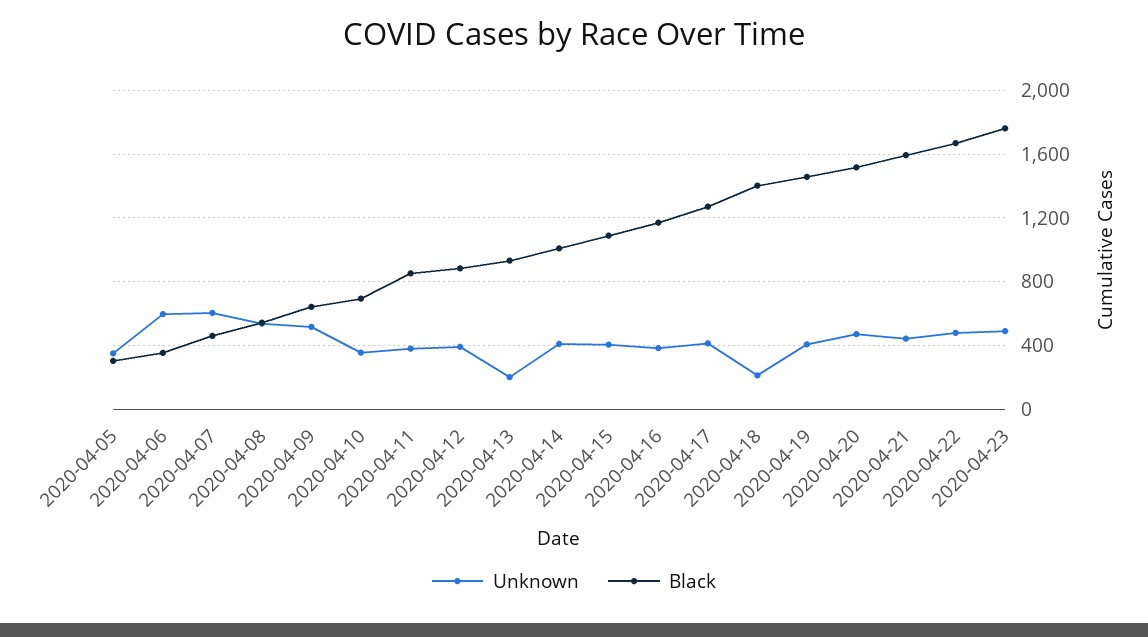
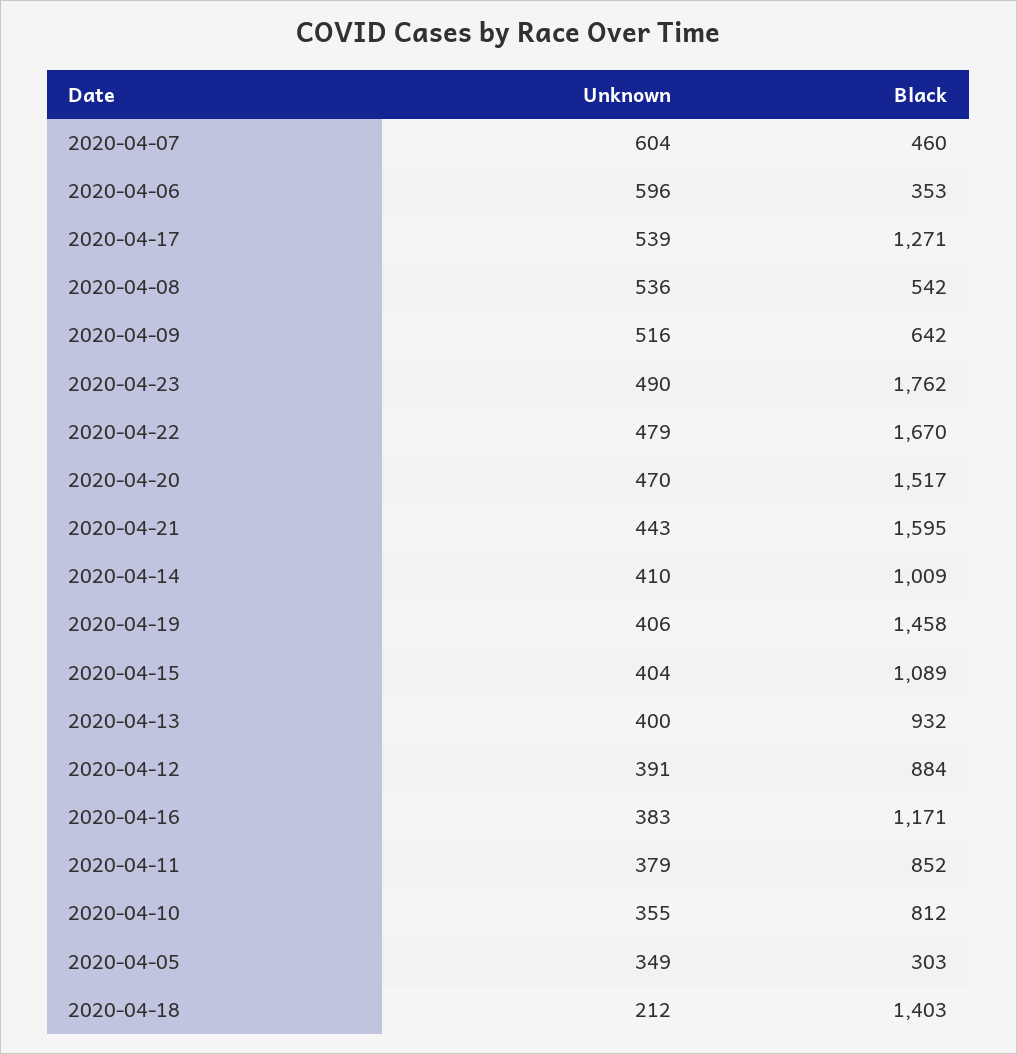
Black, 2020-04-10: 700 -> 812
Unknown, 2020-04-13: 200 -> 400
Unknown, 2020-04-17: 400 -> 539

